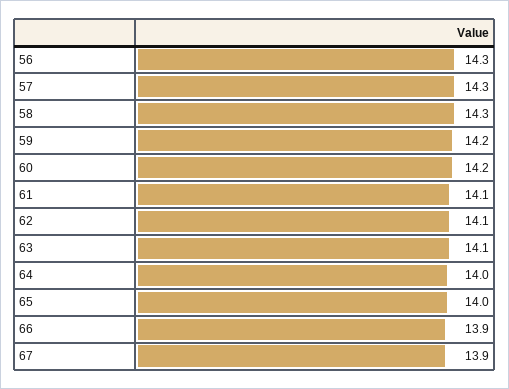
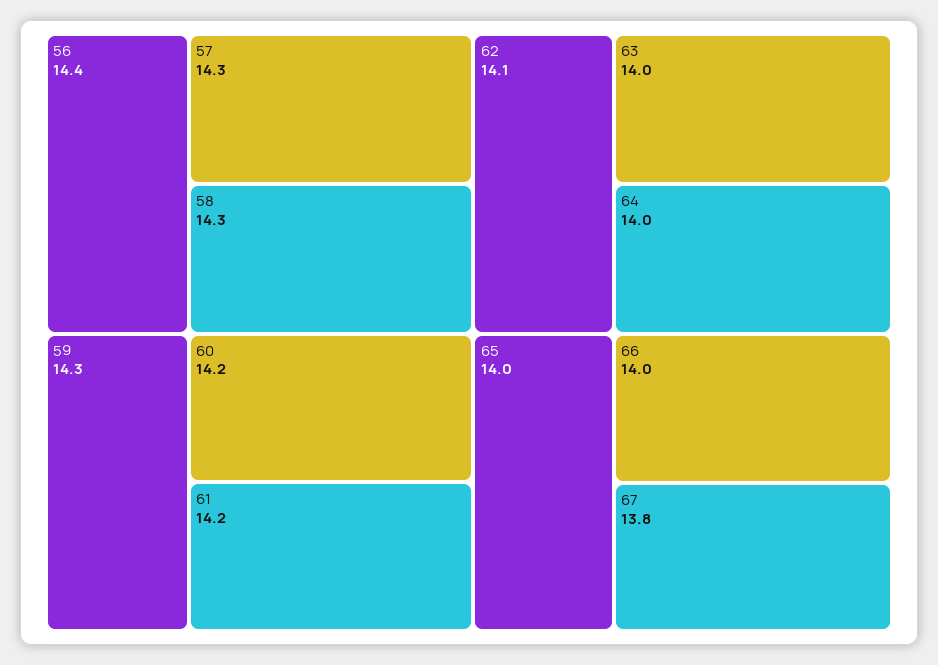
56: 14.3 -> 14.4
59: 14.2 -> 14.3
61: 14.1 -> 14.2
63: 14.1 -> 14
66: 13.9 -> 14
67: 13.9 -> 13.8

